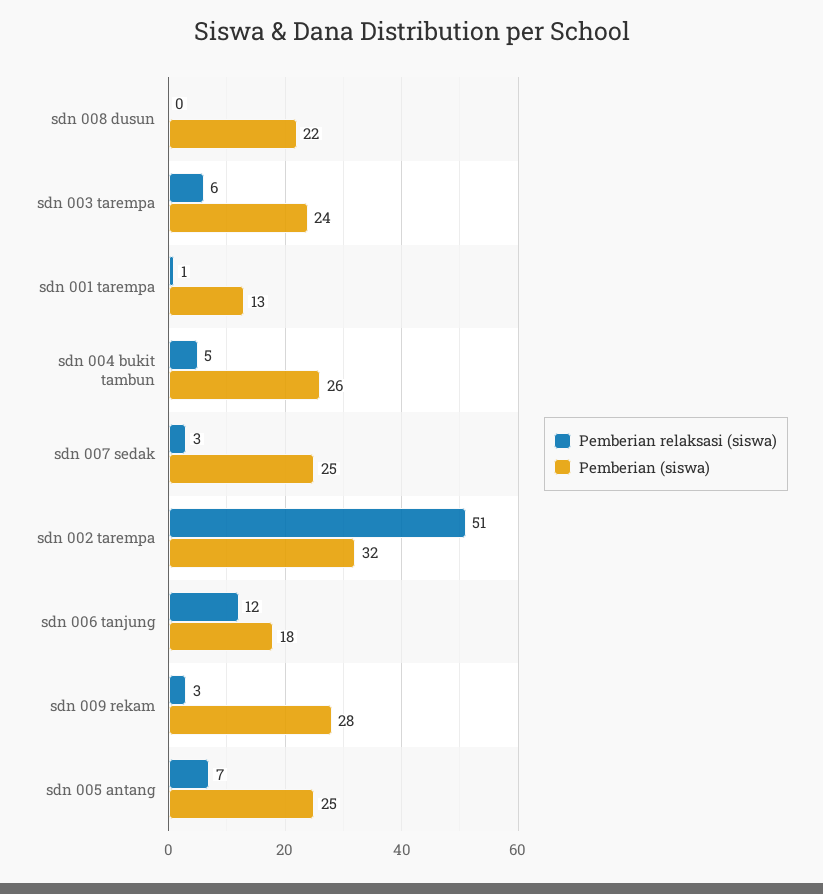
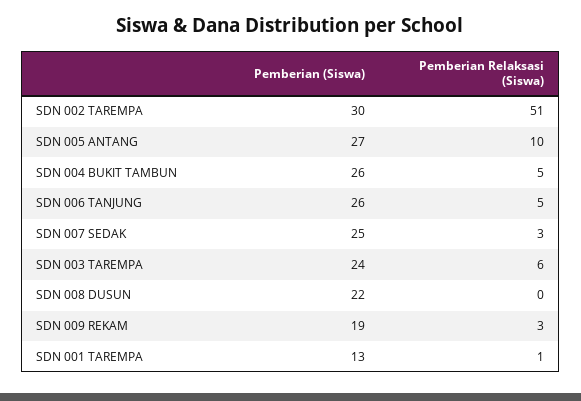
Pemberian (siswa), sdn 002 tarempa: 32 -> 30
Pemberian relaksasi (siswa), sdn 006 tanjung: 12 -> 5
Pemberian (siswa), sdn 006 tanjung: 18 -> 26
Pemberian (siswa), sdn 009 rekam: 28 -> 19
Pemberian relaksasi (siswa), sdn 005 antang: 7 -> 10
Pemberian (siswa), sdn 005 antang: 25 -> 27

